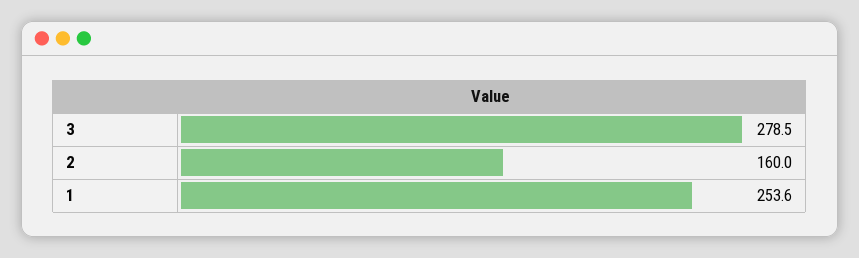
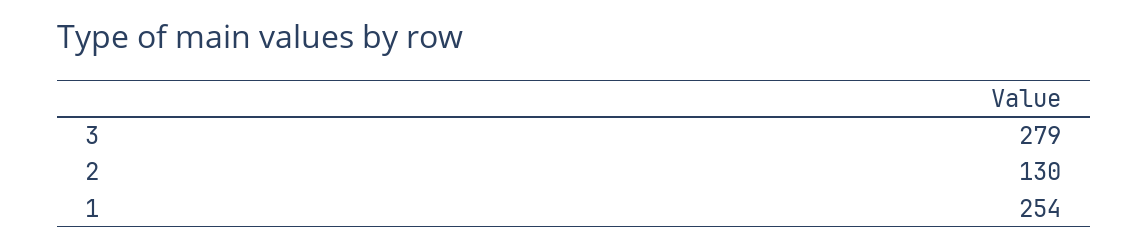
2: 160 -> 130

